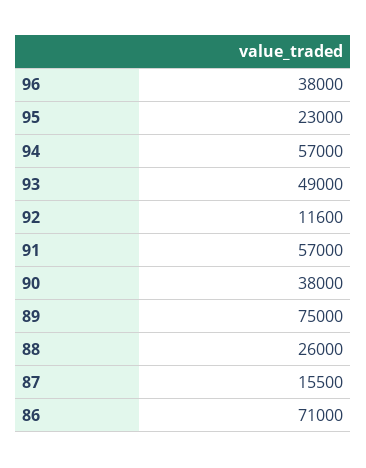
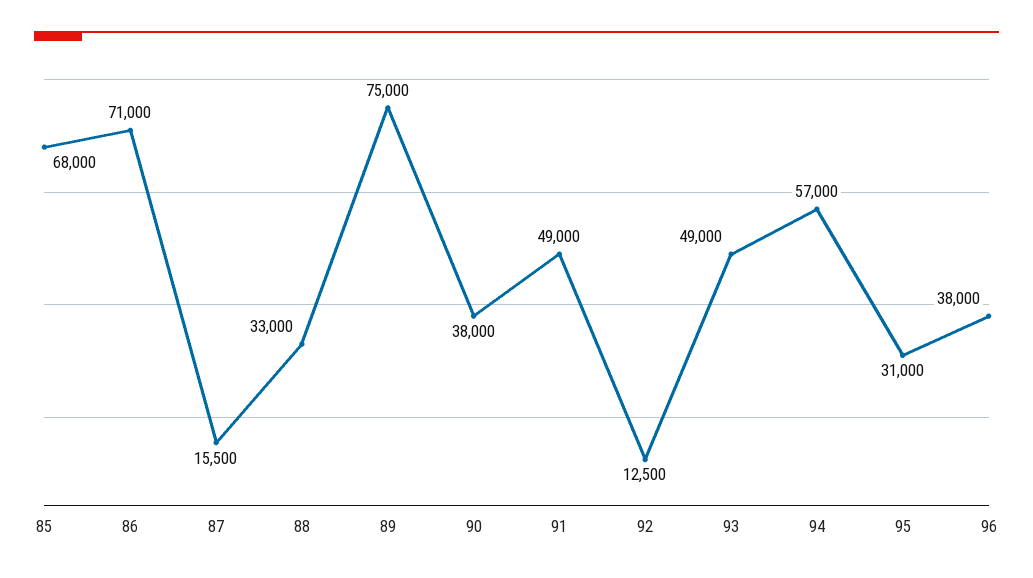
95: 23000 -> 31000
92: 11600 -> 12500
91: 57000 -> 49000
88: 26000 -> 33000
85: none -> 68000

